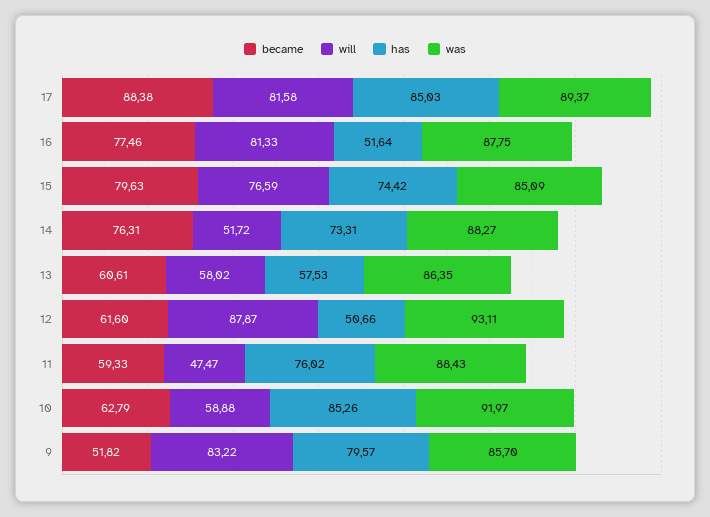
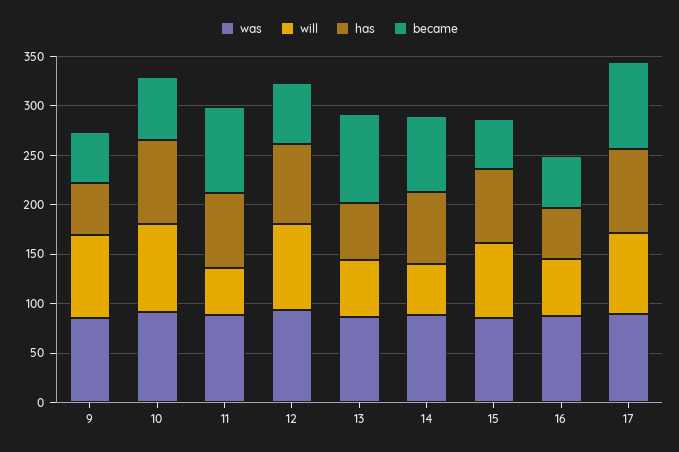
became, 16: 77.46 -> 50
will, 16: 81.33 -> 60
became, 15: 79.63 -> 50
became, 13: 60.61 -> 90
has, 12: 50.66 -> 80
became, 11: 59.33 -> 90
will, 10: 58.88 -> 90
has, 9: 79.57 -> 50

